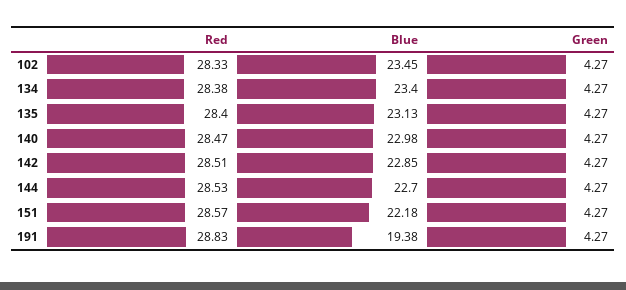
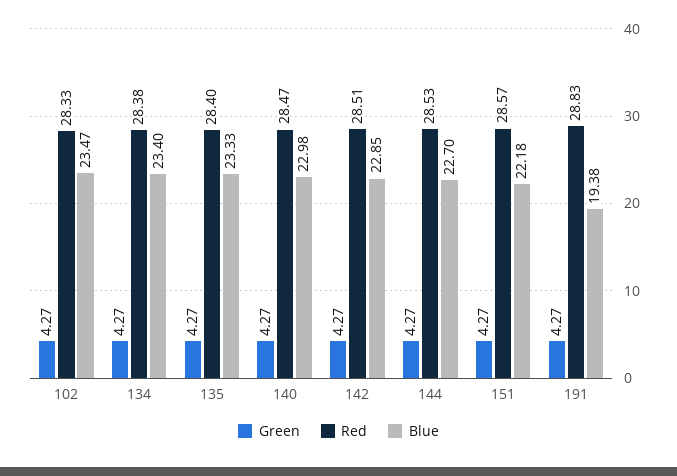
Blue, 102: 23.45 -> 23.47
Blue, 135: 23.13 -> 23.33

